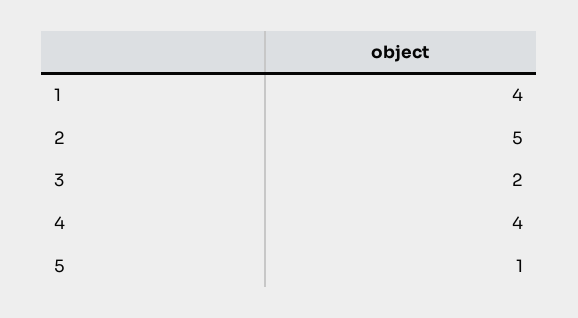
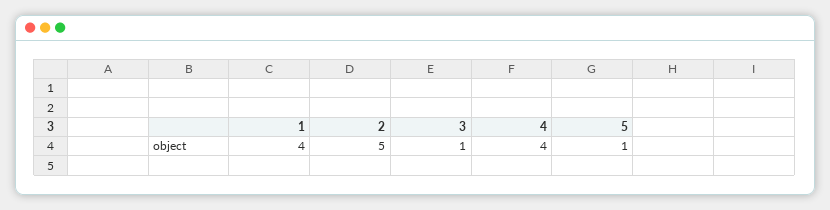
3: 2 -> 1

